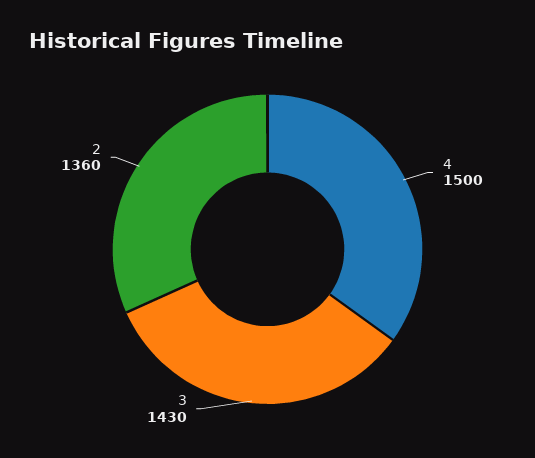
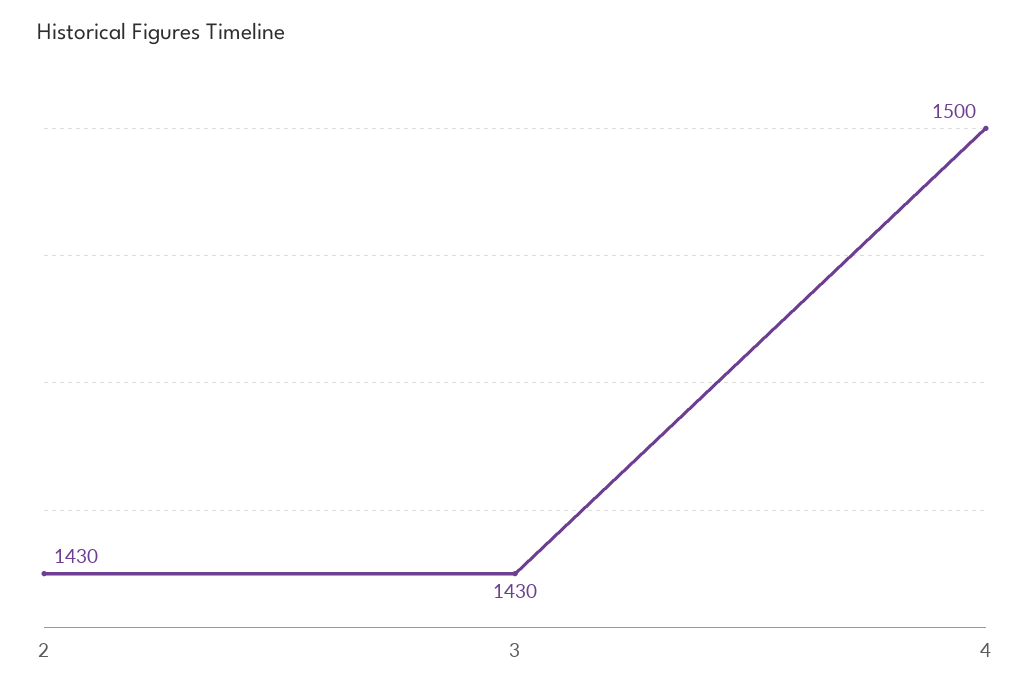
2: 1360 -> 1430

